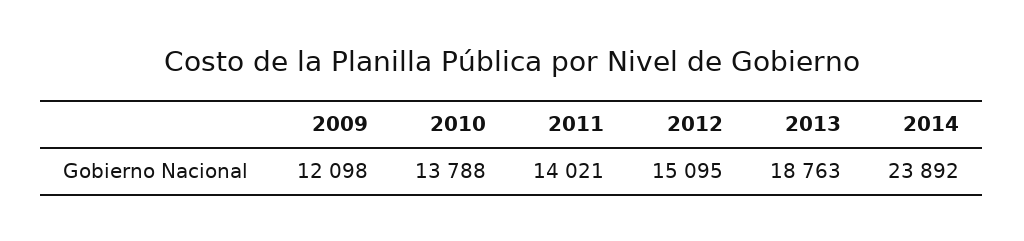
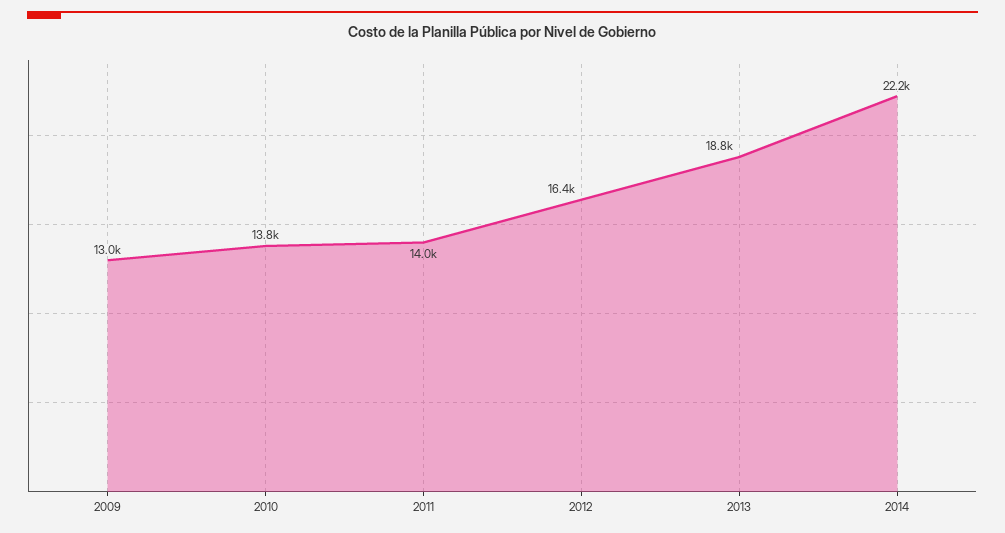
2009: 12098 -> 13000
2012: 15095 -> 16400
2014: 23892 -> 22200

